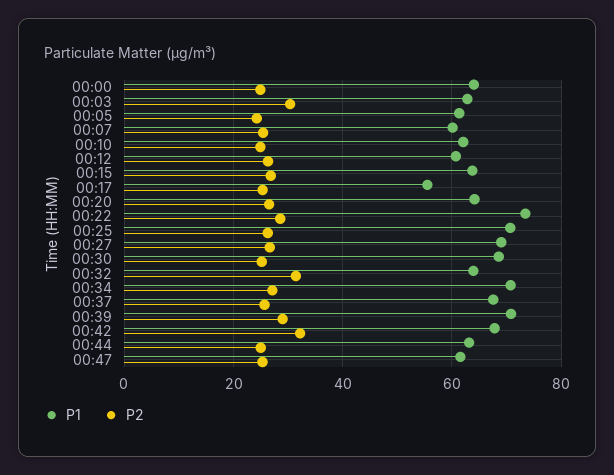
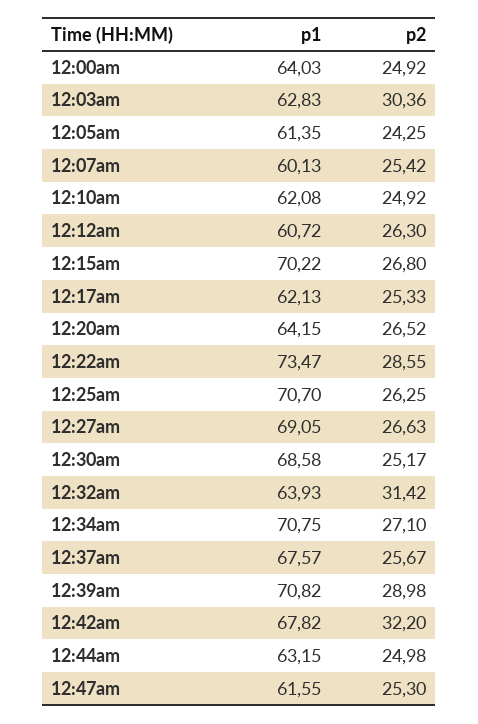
P1, 00:15: 64 -> 70.22
P1, 00:17: 56 -> 62.13

